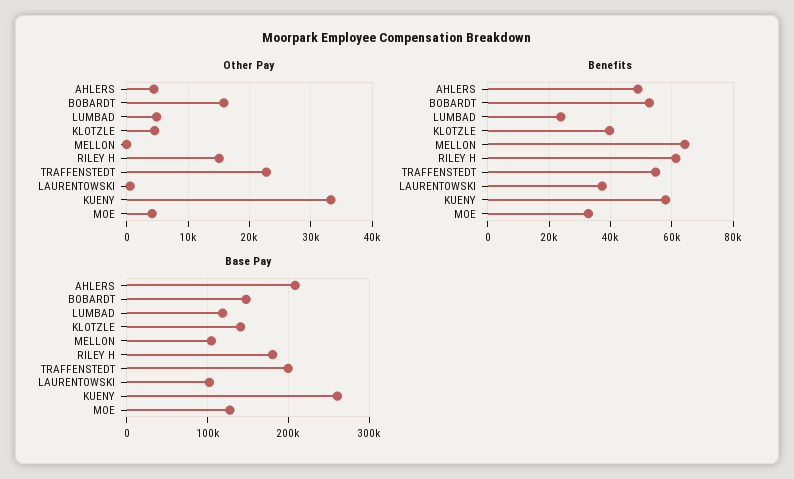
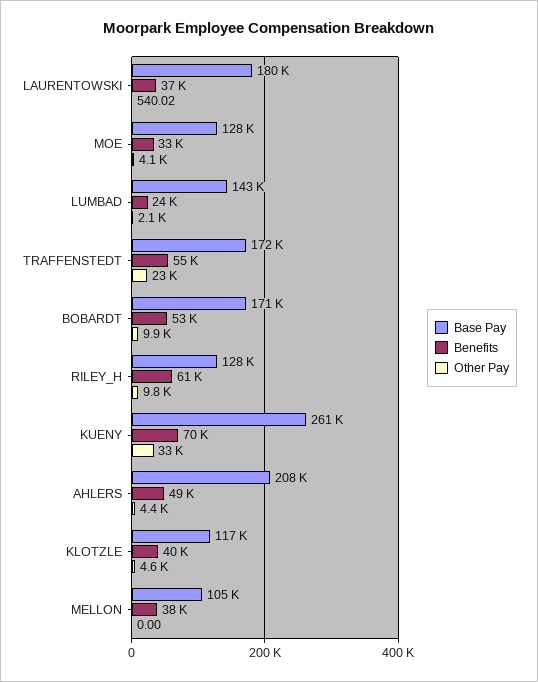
Other Pay, BOBARDT: 16000 -> 9900
Other Pay, LUMBAD: 5000 -> 2100
Other Pay, RILEY H: 15000 -> 9800
Benefits, MELLON: 64000 -> 38000
Benefits, KUENY: 58000 -> 70000
Base Pay, BOBARDT: 150000 -> 171000
Base Pay, LUMBAD: 120000 -> 143000
Base Pay, KLOTZLE: 140000 -> 117000
Base Pay, RILEY H: 180000 -> 128000
Base Pay, TRAFFENSTEDT: 200000 -> 172000
Base Pay, LAURENTOWSKI: 100000 -> 180000

